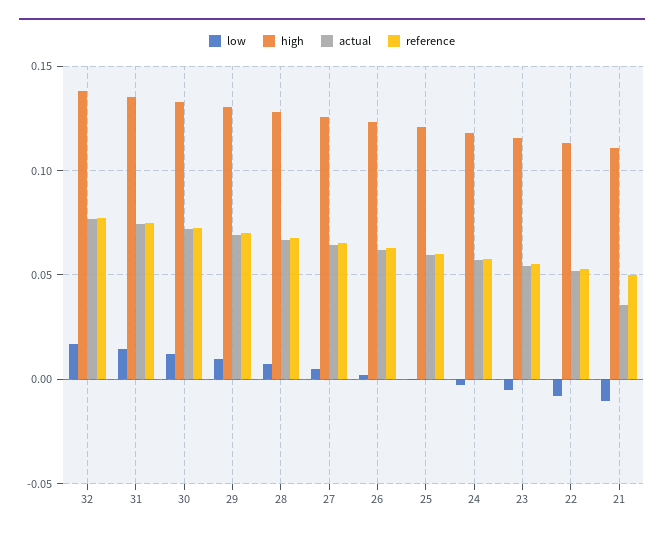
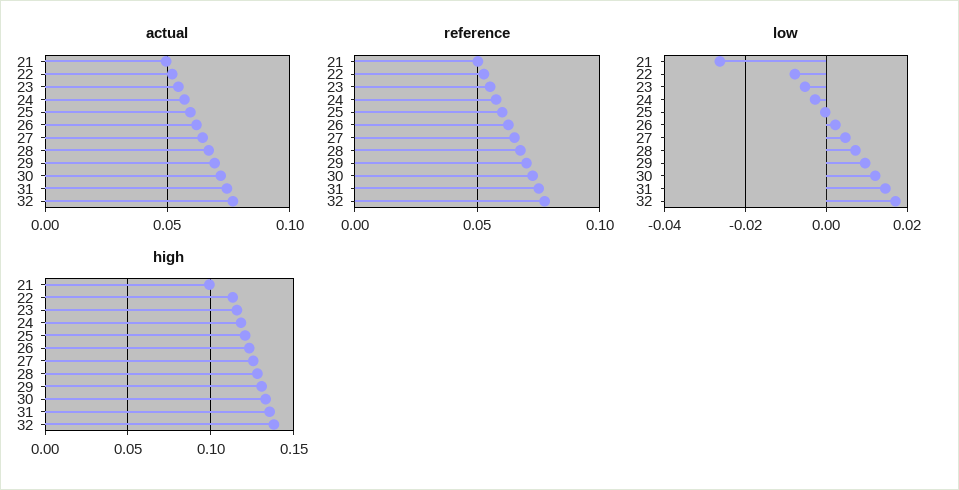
low, 21: -0.01 -> -0.026
high, 21: 0.11 -> 0.1
actual, 21: 0.035 -> 0.05

